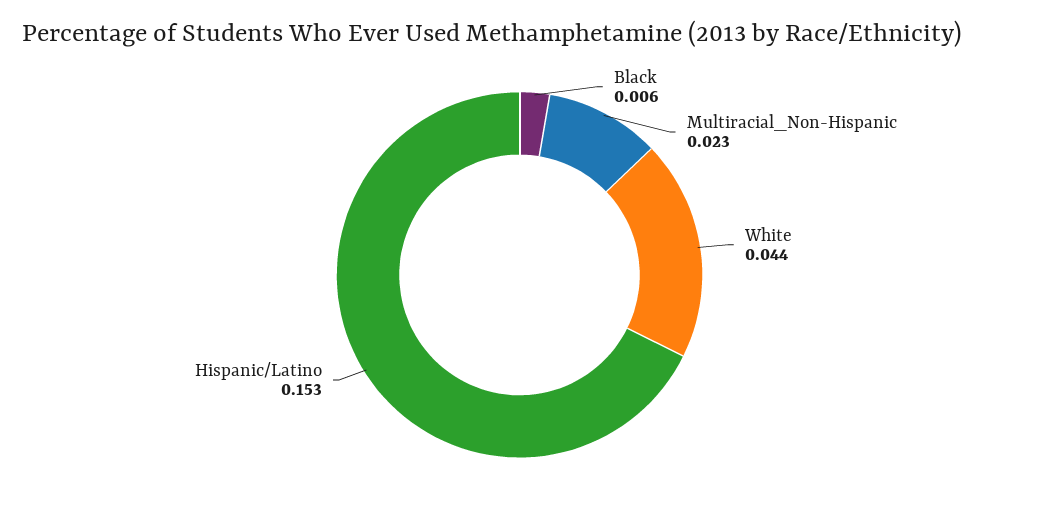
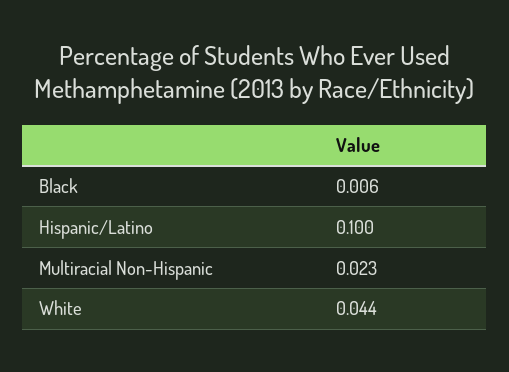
Hispanic/Latino: 0.153 -> 0.1

